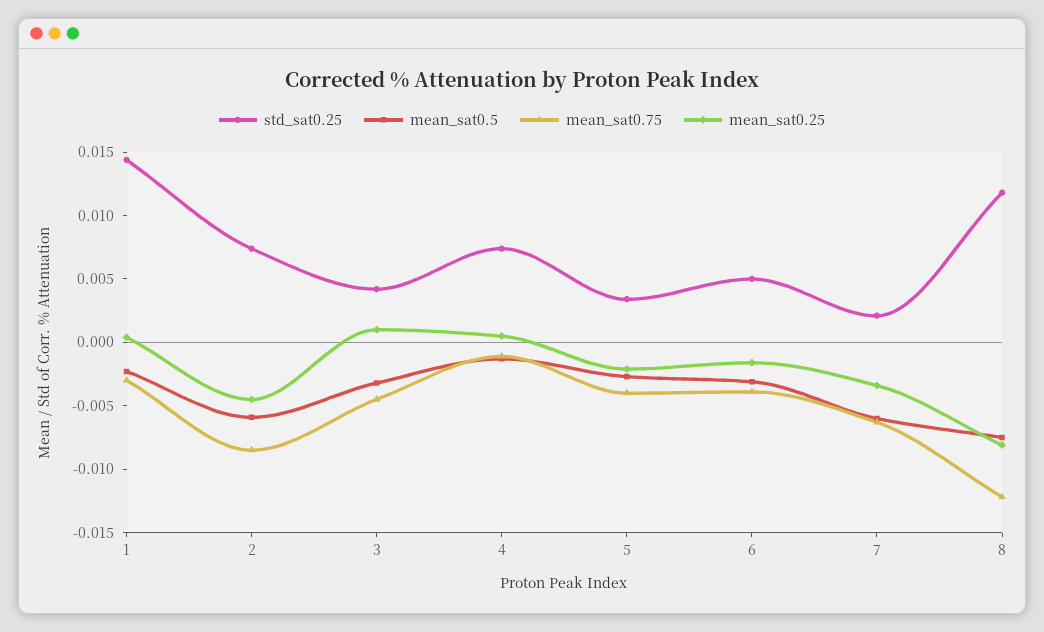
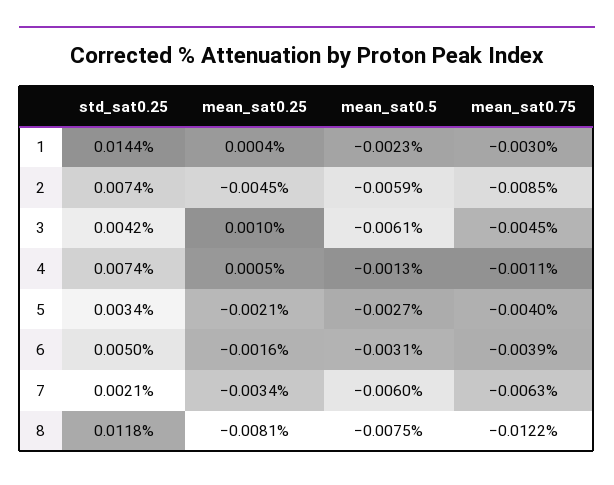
mean_sat0.5, 3: -0.003 -> -0.0061

